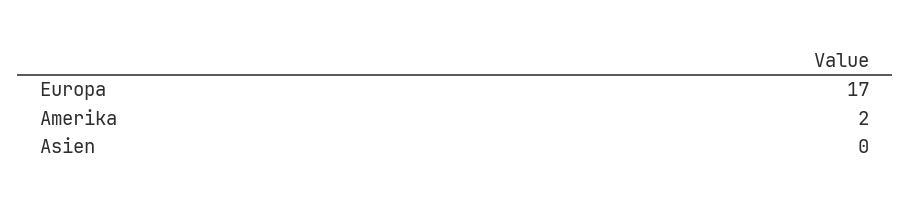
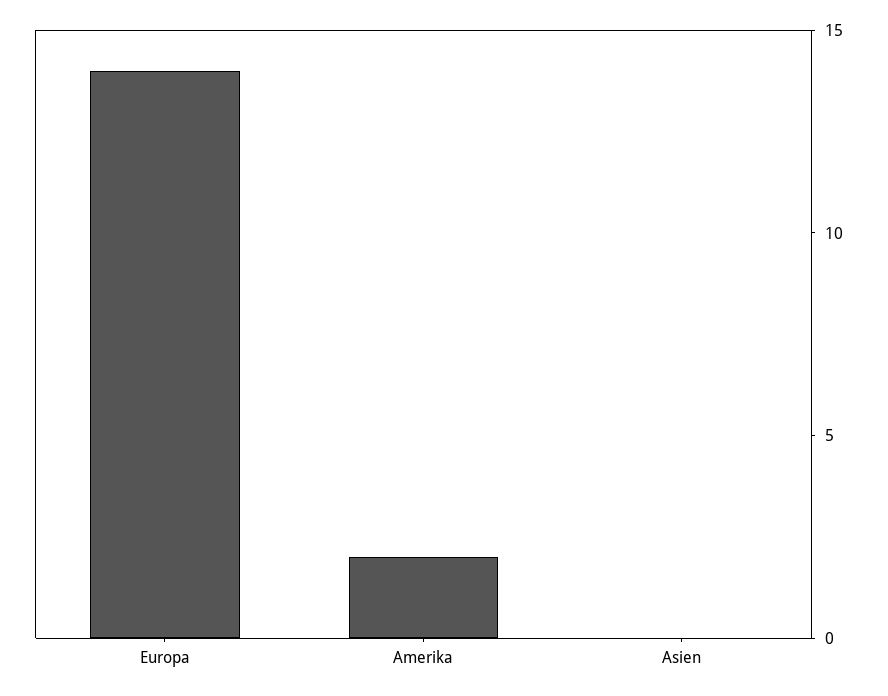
Europa: 17 -> 14

